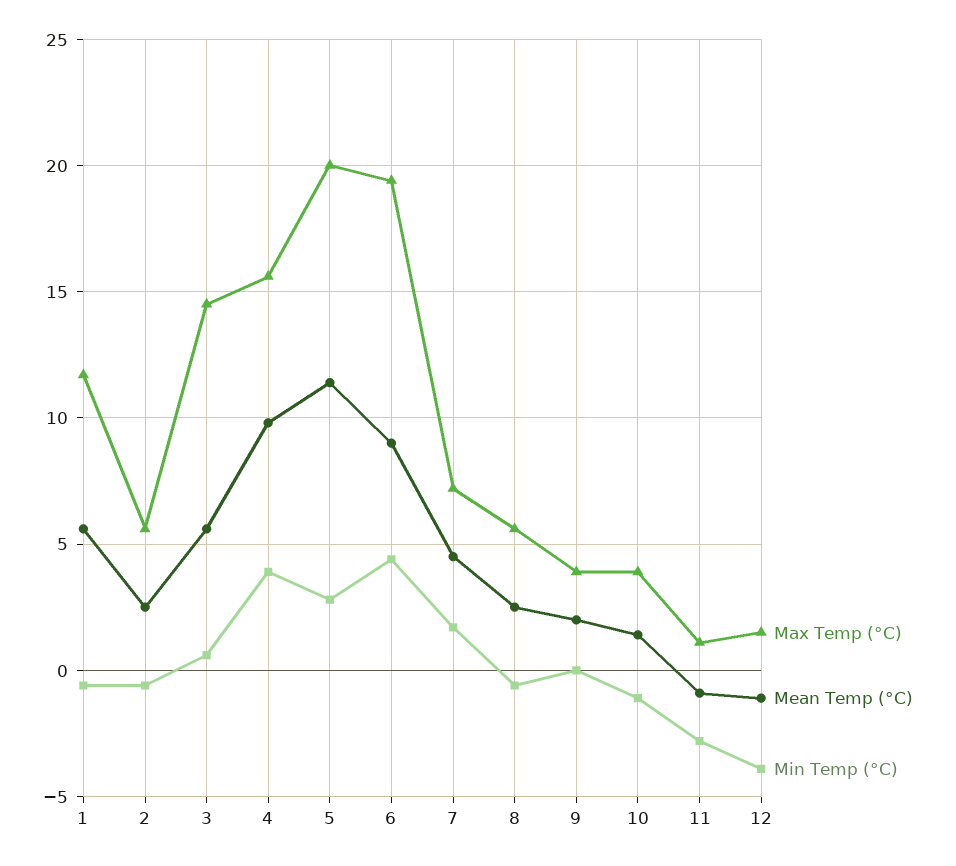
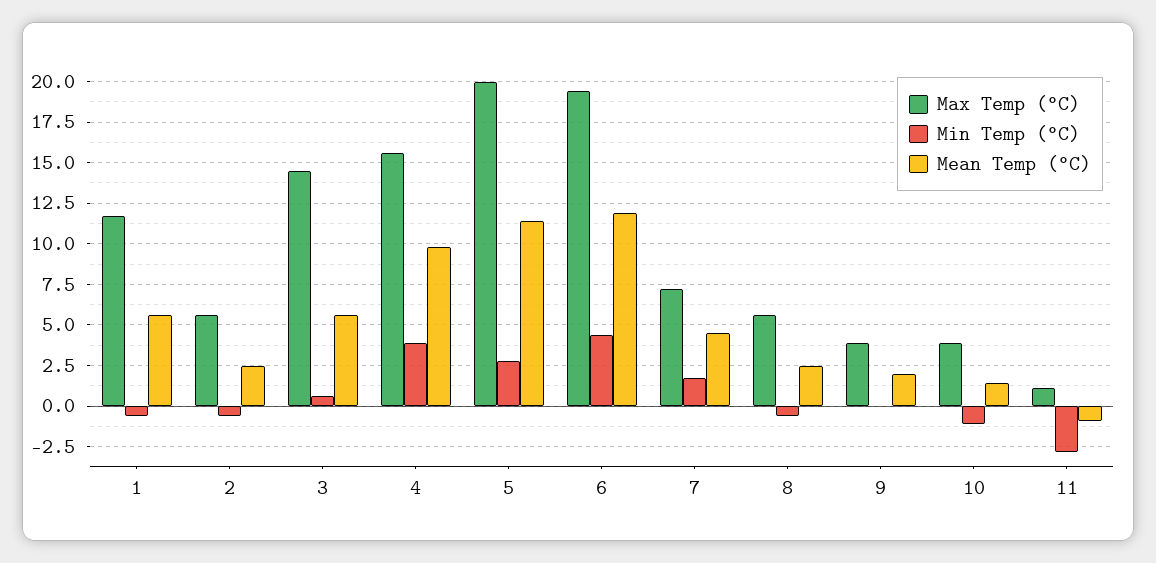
Mean Temp (°C), 6: 9 -> 12
Max Temp (°C), 12: 1.5 -> none
Mean Temp (°C), 12: -1 -> none
Min Temp (°C), 12: -4 -> none

